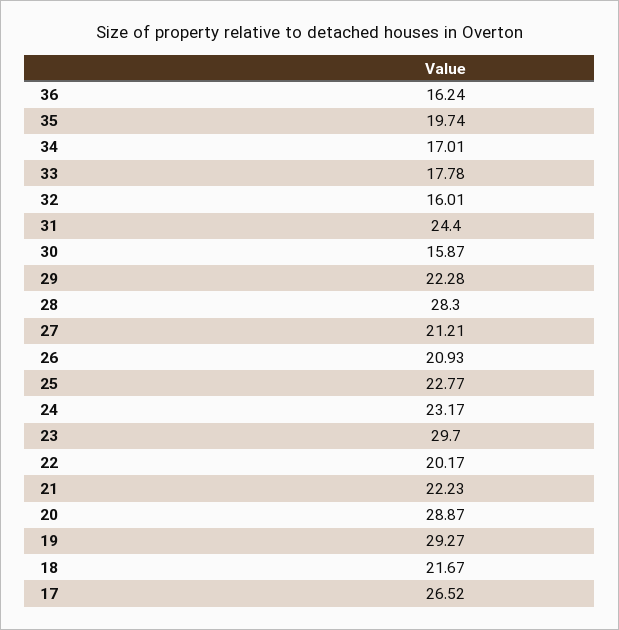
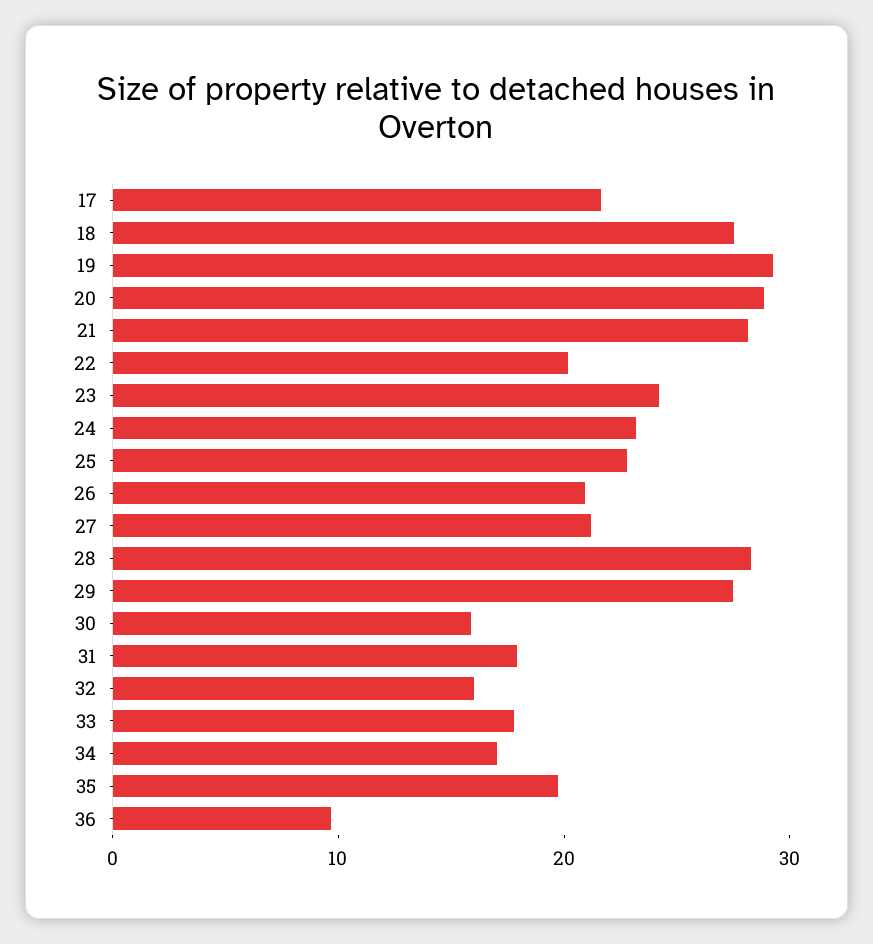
36: 16.24 -> 10
31: 24.4 -> 18
29: 22.28 -> 28
23: 29.7 -> 24
21: 22.23 -> 28
18: 21.67 -> 28
17: 26.52 -> 22

